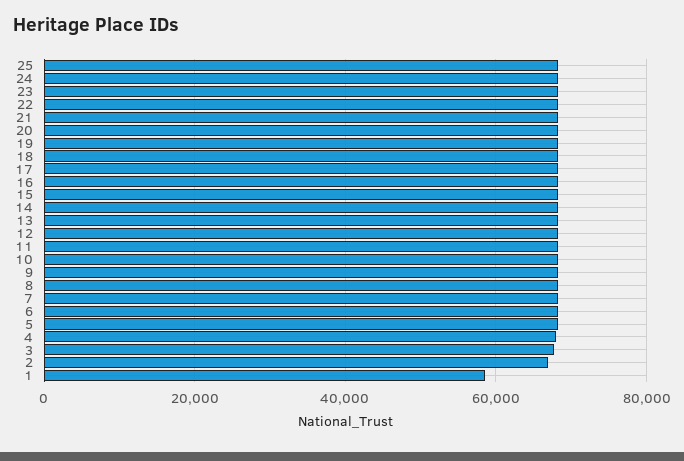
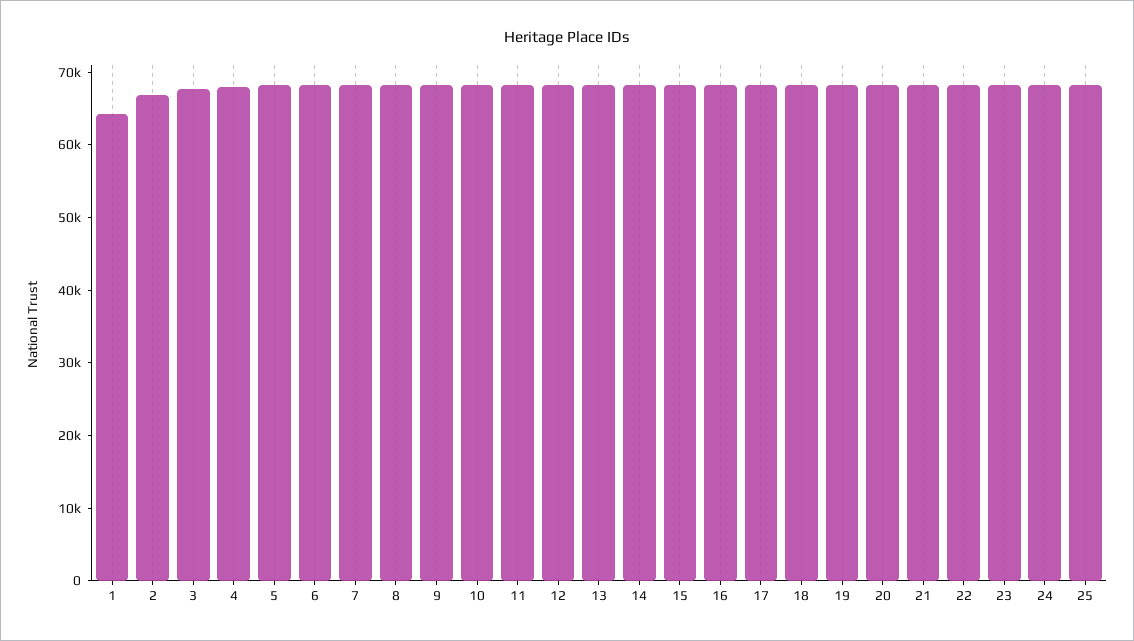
1: 58000 -> 64000

